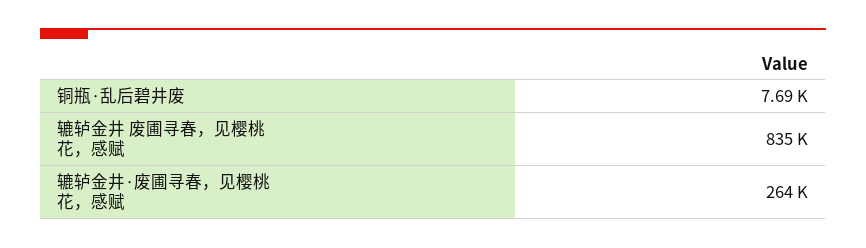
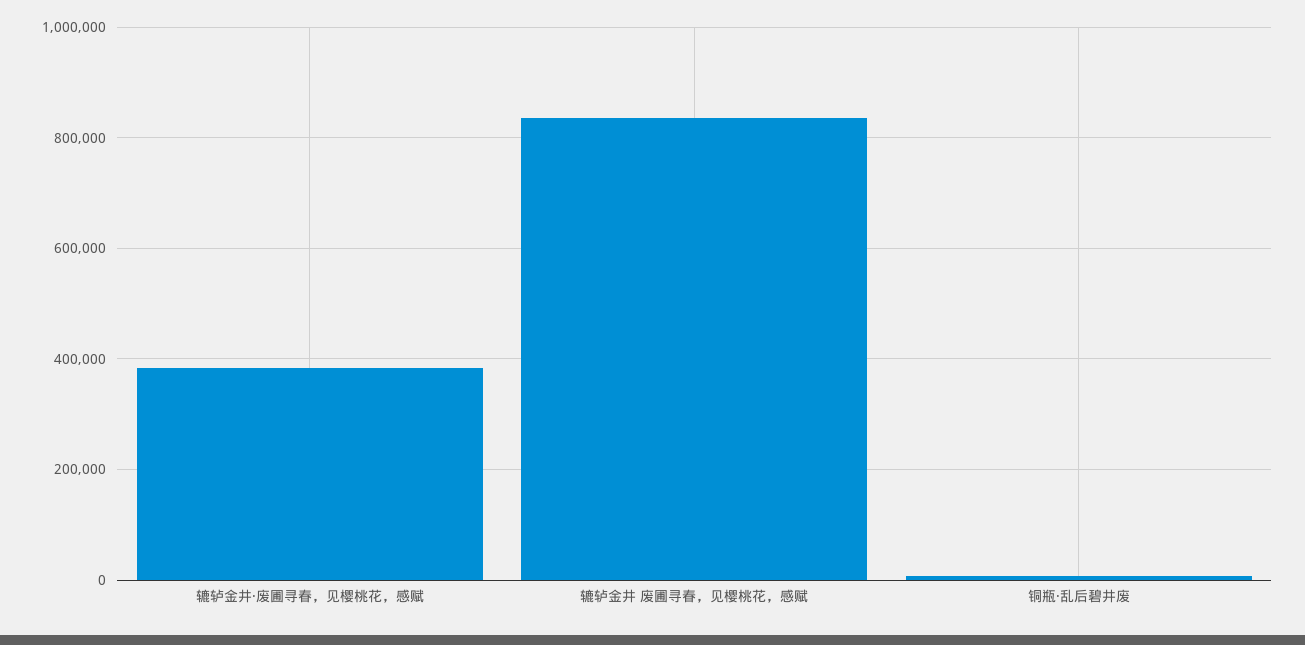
辘轳金井·废圃寻春，见樱桃花，感赋: 264000 -> 380000

